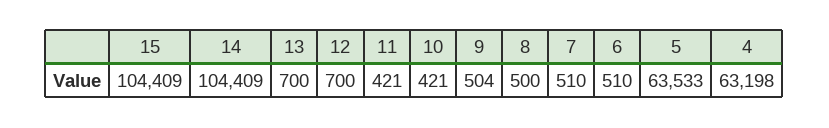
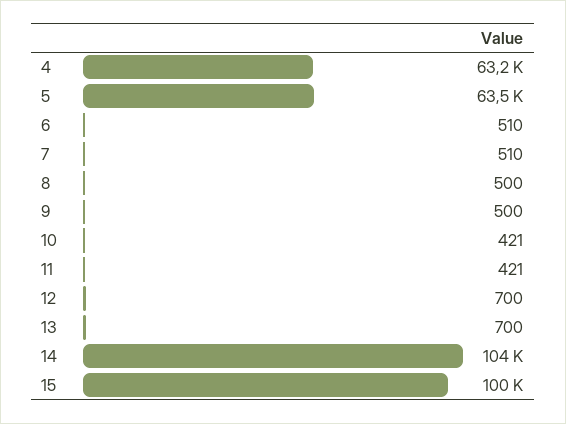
15: 104409 -> 100000
9: 504 -> 500

